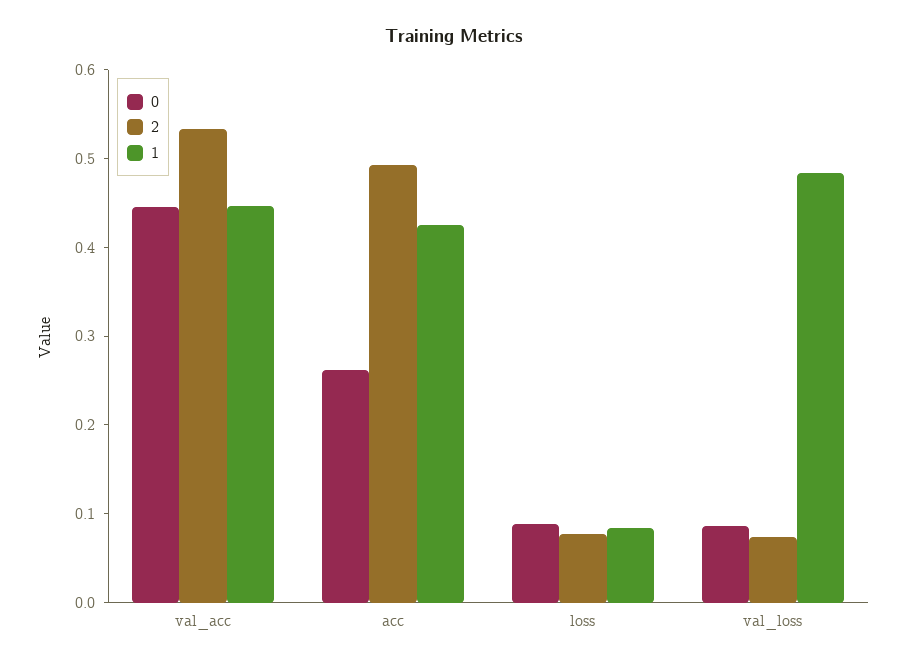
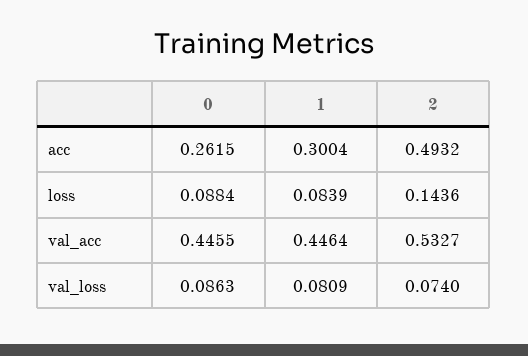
1, acc: 0.42 -> 0.3004
2, loss: 0.08 -> 0.1436
1, val_loss: 0.48 -> 0.0809

